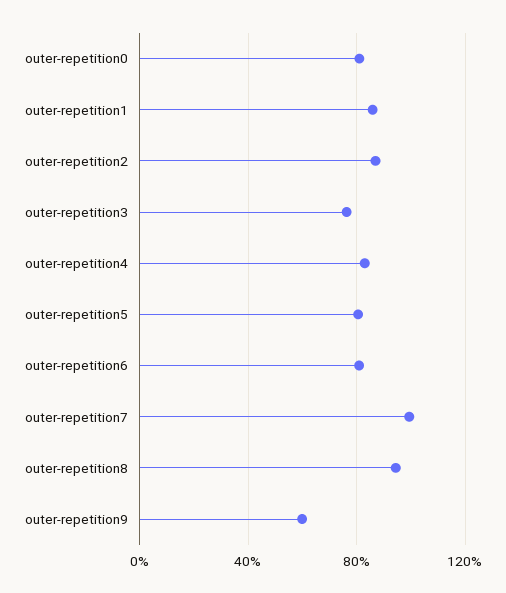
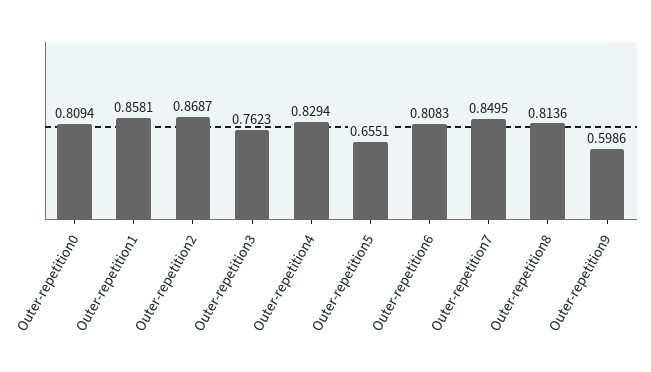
outer-repetition5: 0.8 -> 0.6551
outer-repetition7: 1 -> 0.8495
outer-repetition8: 0.95 -> 0.8136

